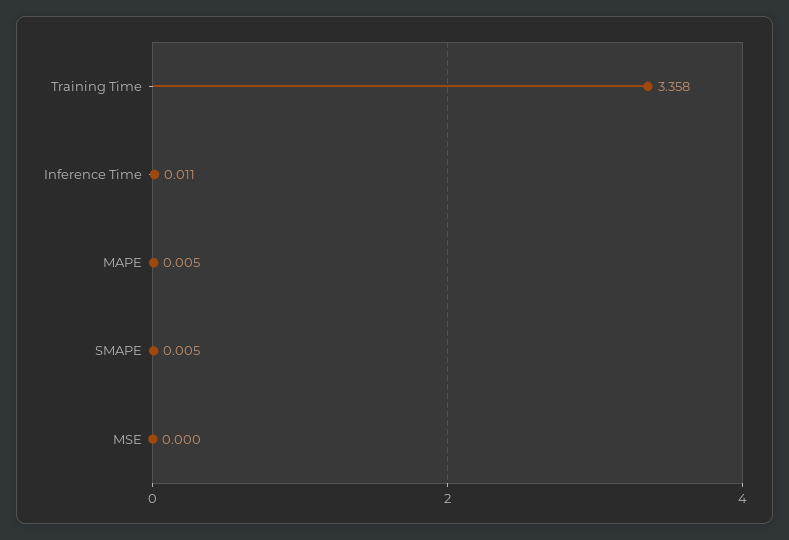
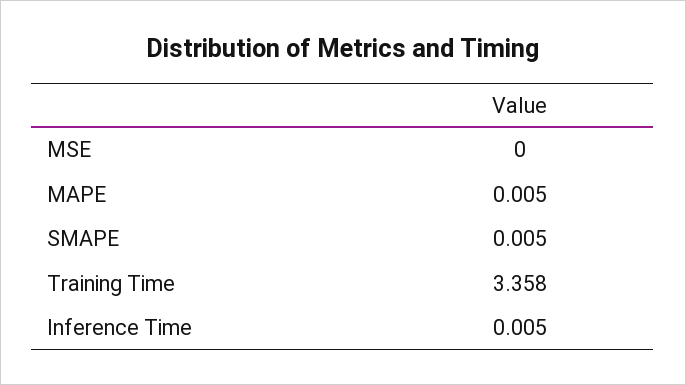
Inference Time: 0.011 -> 0.005

